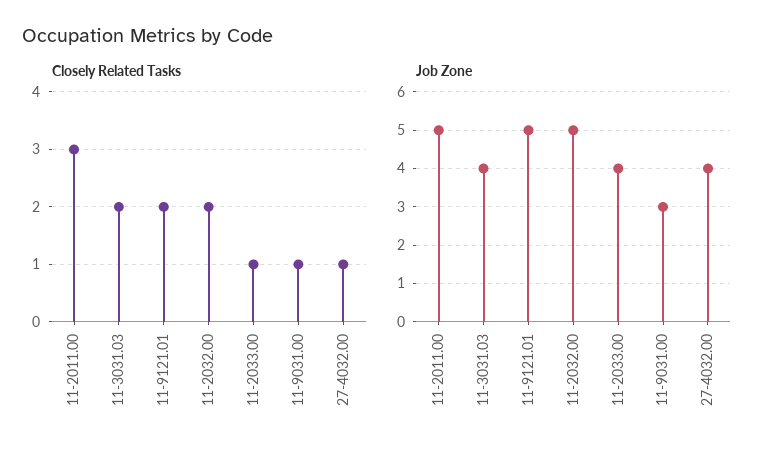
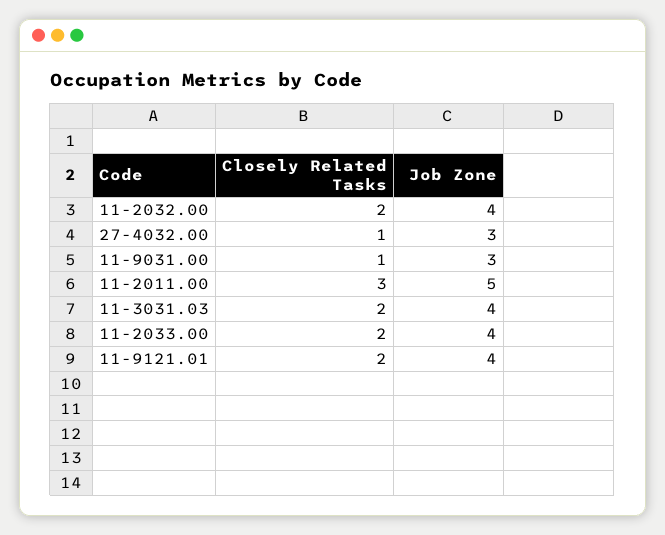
Closely Related Tasks, 11-2033.00: 1 -> 2
Job Zone, 11-9121.01: 5 -> 4
Job Zone, 11-2032.00: 5 -> 4
Job Zone, 27-4032.00: 4 -> 3

